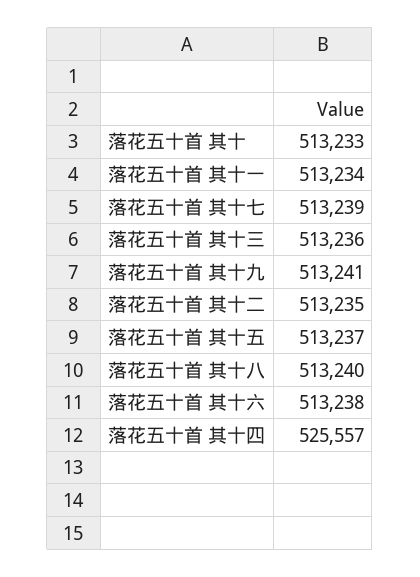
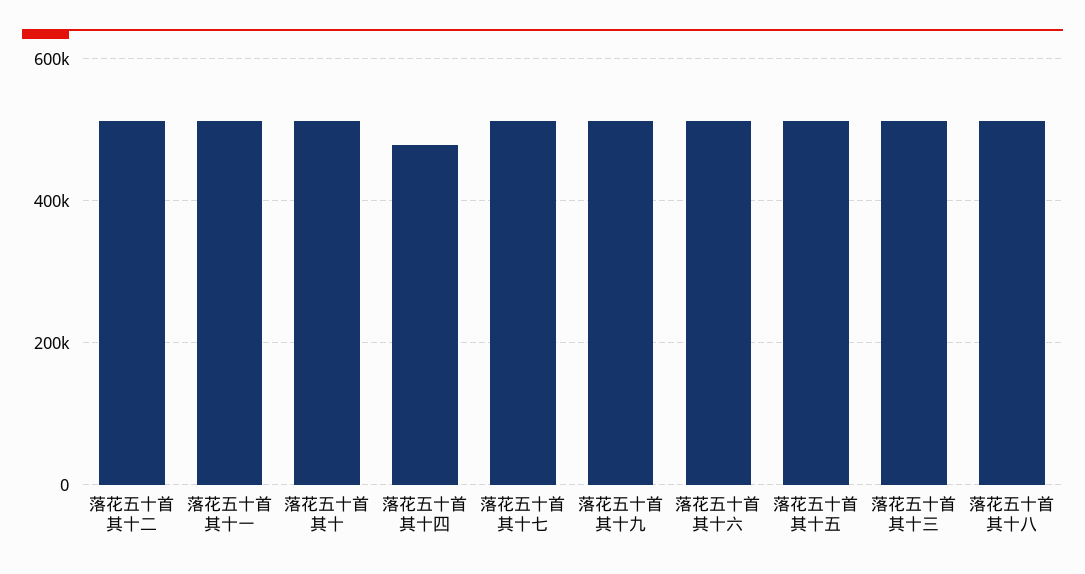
落花五十首 其十四: 525557 -> 480000

